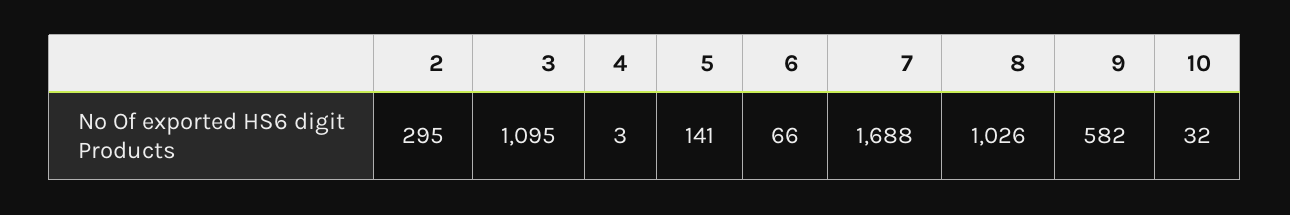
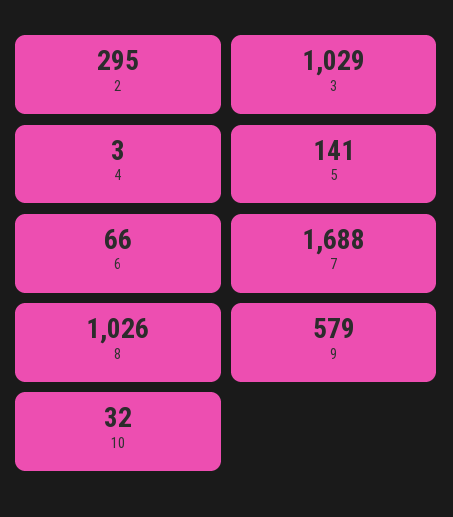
3: 1095 -> 1029
9: 582 -> 579

